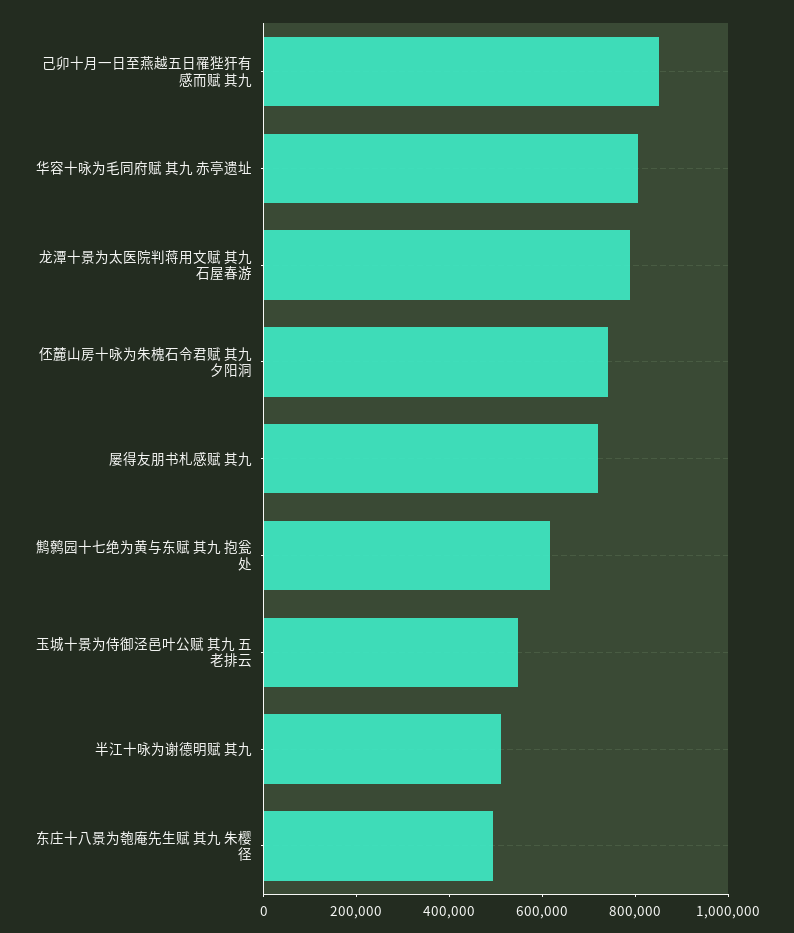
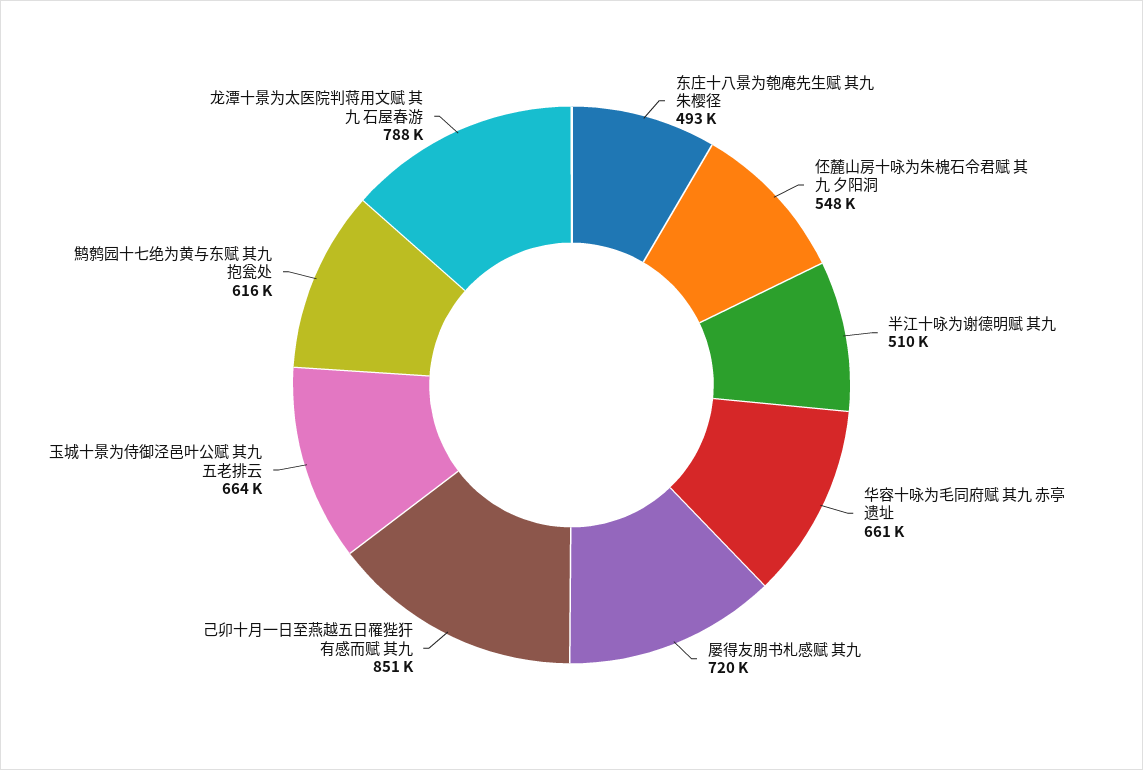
华容十咏为毛同府赋 其九 赤亭遗址: 800000 -> 661000
伾麓山房十咏为朱槐石令君赋 其九 夕阳洞: 750000 -> 548000
玉城十景为侍御泾邑叶公赋 其九 五老排云: 550000 -> 664000

